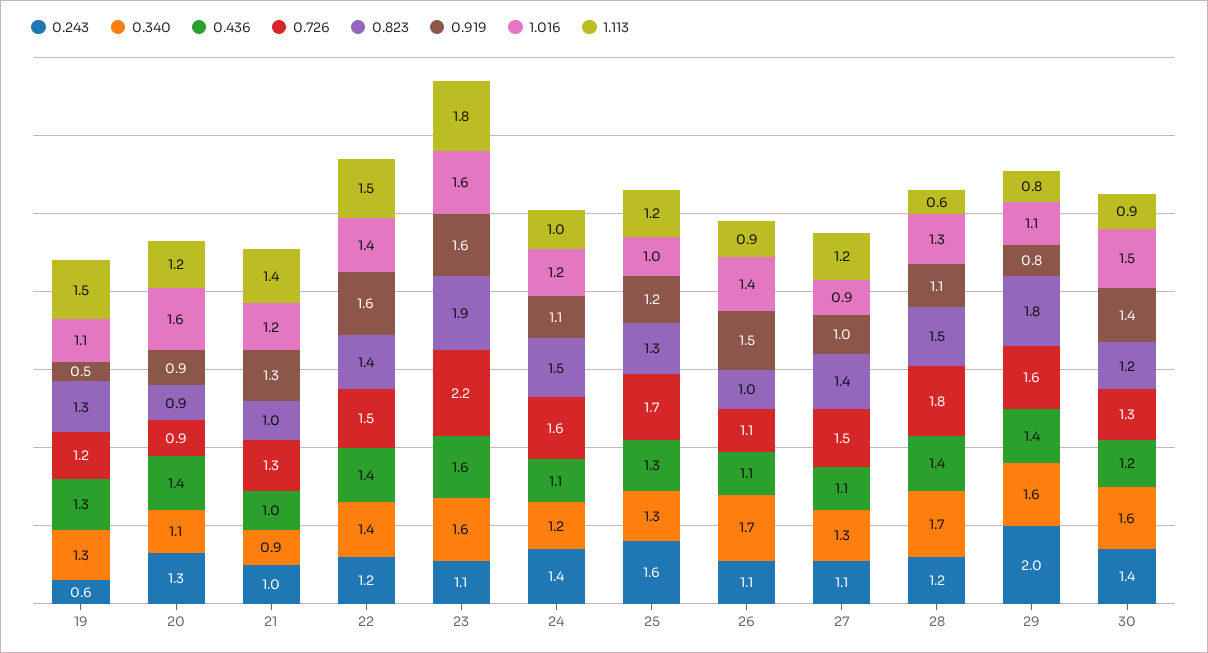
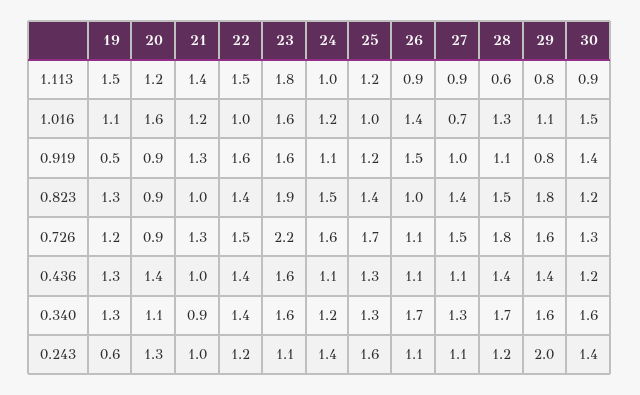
1.016, 22: 1.4 -> 1
0.823, 25: 1.3 -> 1.4
1.016, 27: 0.9 -> 0.7
1.113, 27: 1.2 -> 0.9

